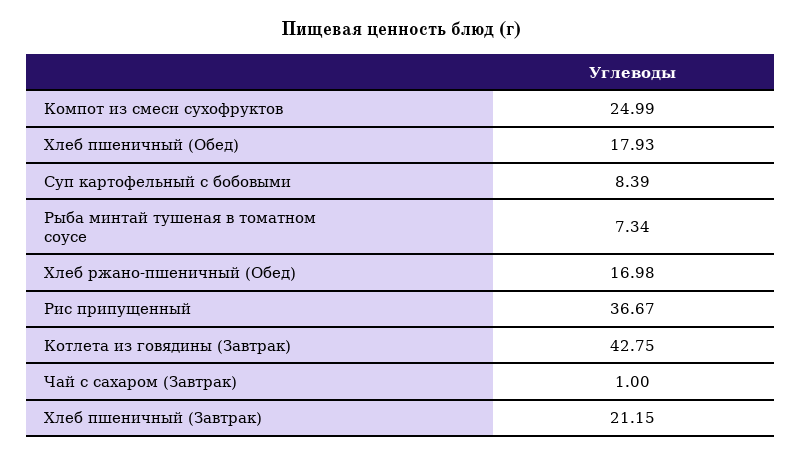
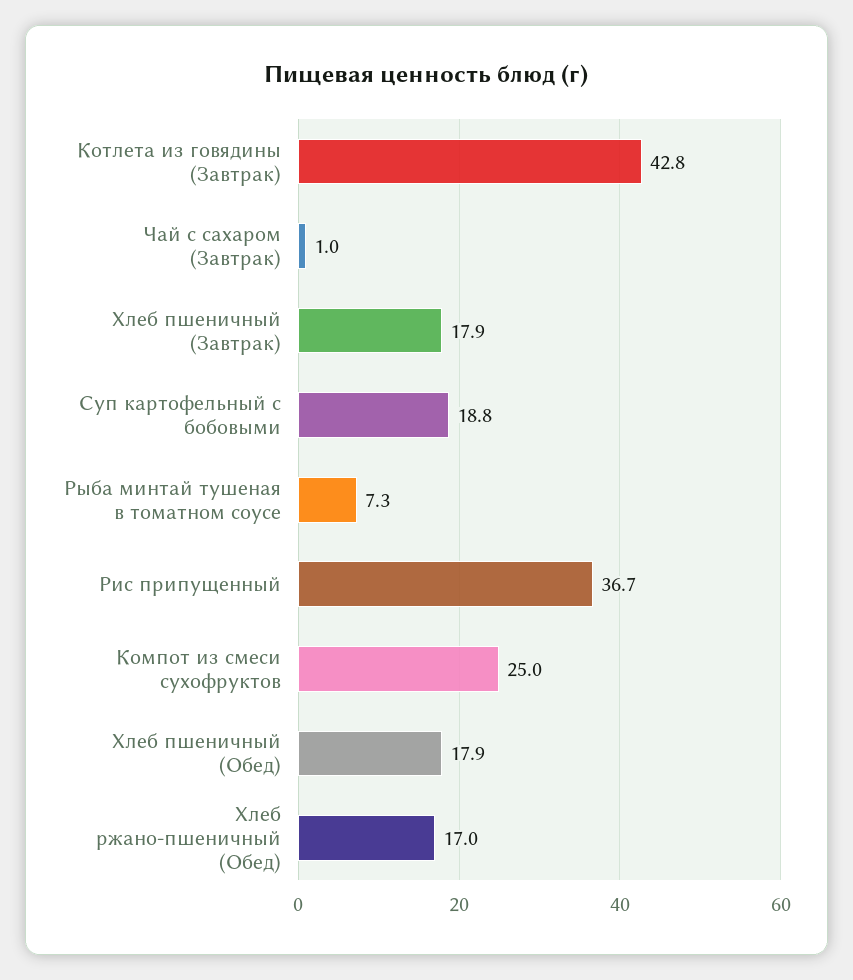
Суп картофельный с бобовыми: 8.39 -> 18.8
Хлеб пшеничный (Завтрак): 21.15 -> 17.9

